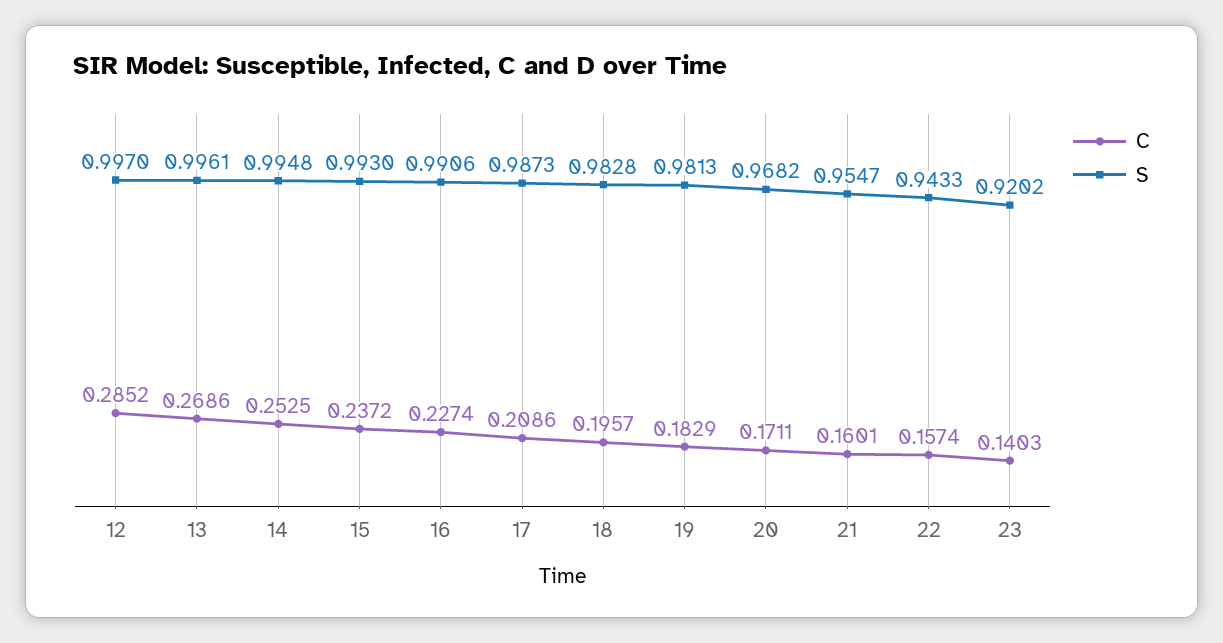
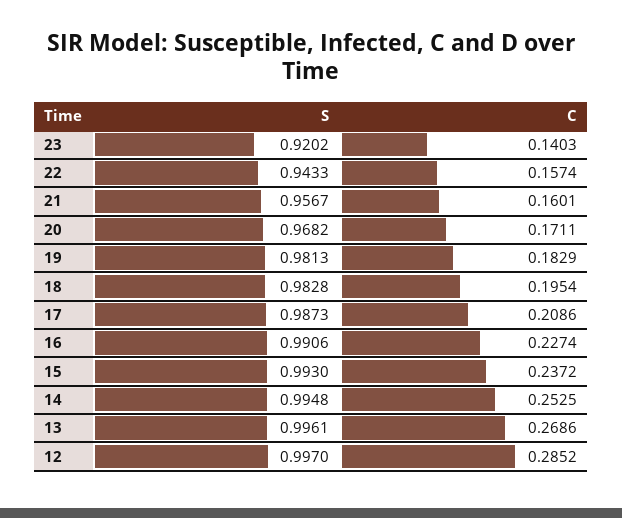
C, 18: 0.1957 -> 0.1954
S, 21: 0.9547 -> 0.9567

